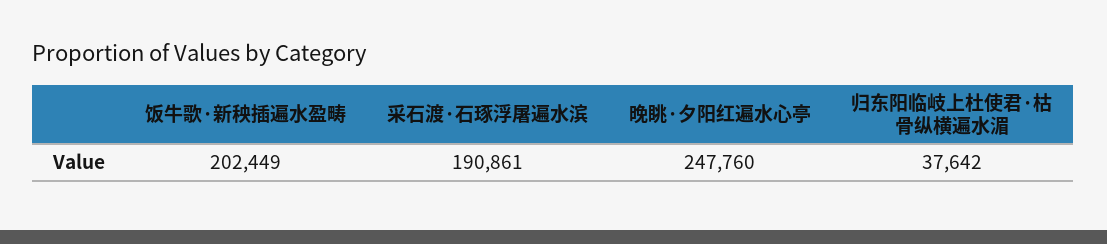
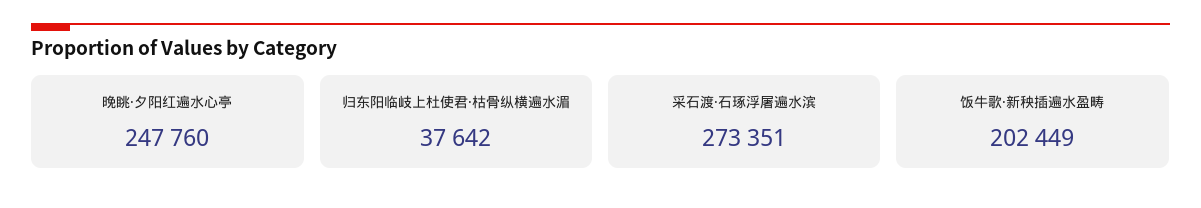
采石渡·石琢浮屠遍水滨: 190861 -> 273351

